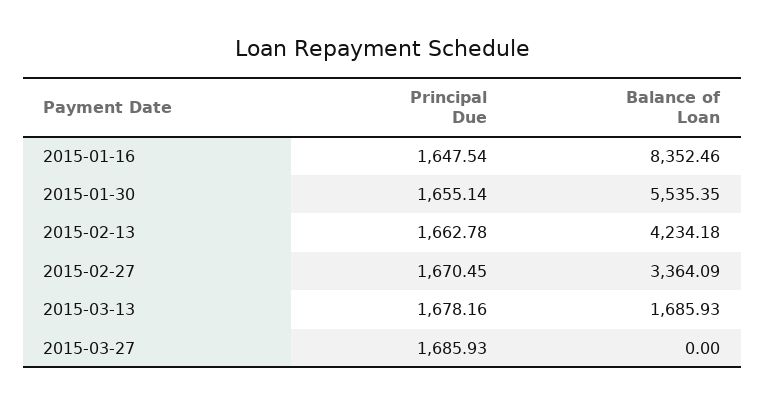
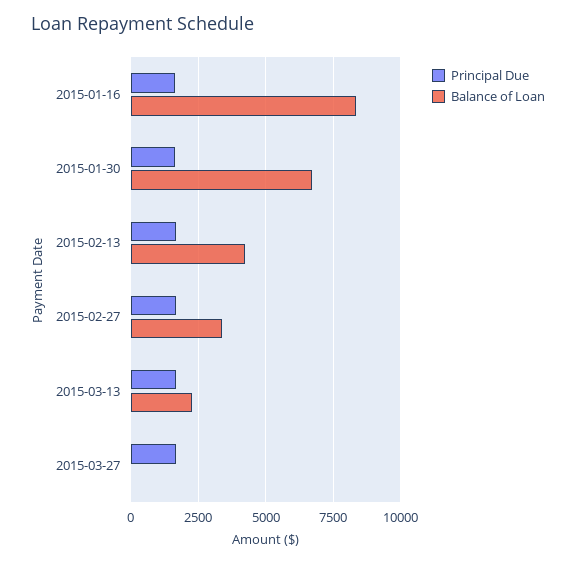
Balance of Loan, 2015-01-30: 5535.35 -> 6750
Balance of Loan, 2015-03-13: 1685.93 -> 2250

